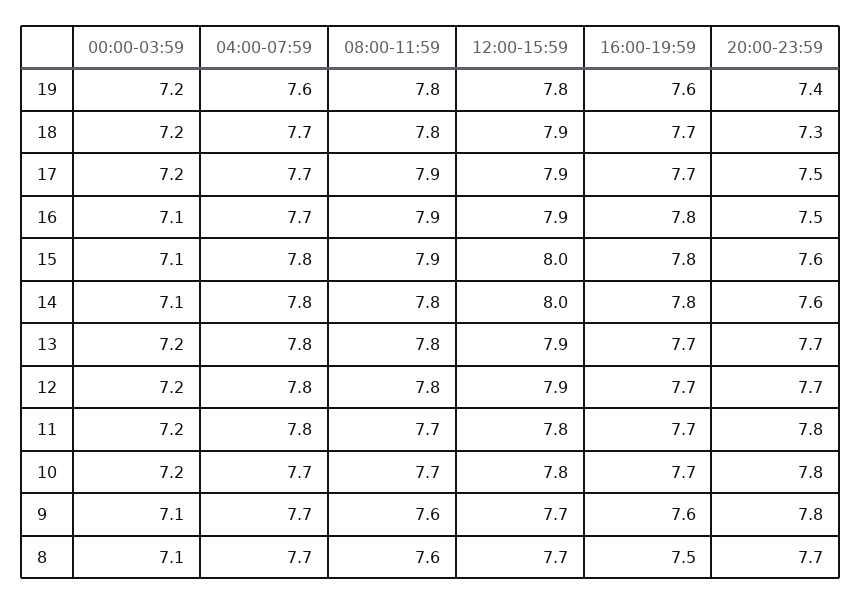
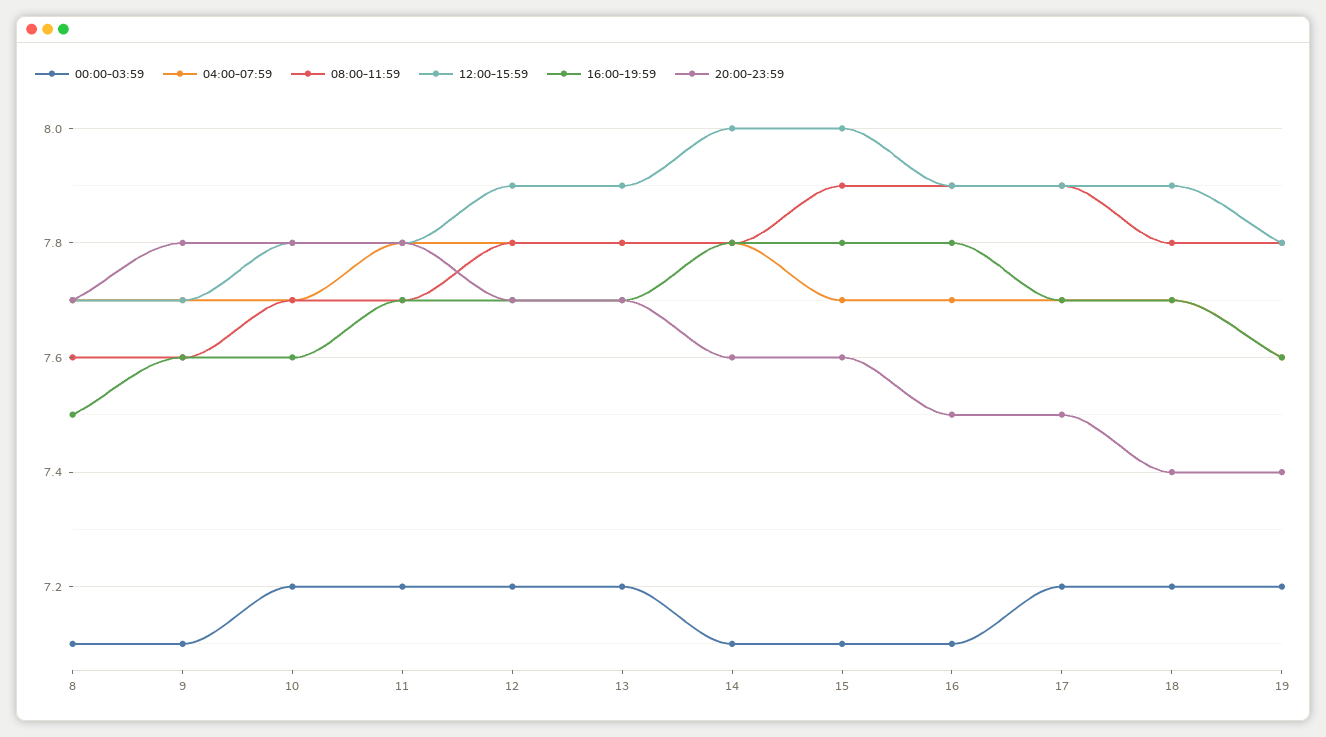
20:00-23:59, 18: 7.3 -> 7.4
04:00-07:59, 15: 7.8 -> 7.7
16:00-19:59, 10: 7.7 -> 7.6

